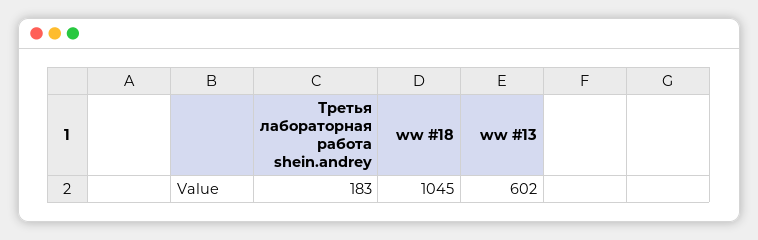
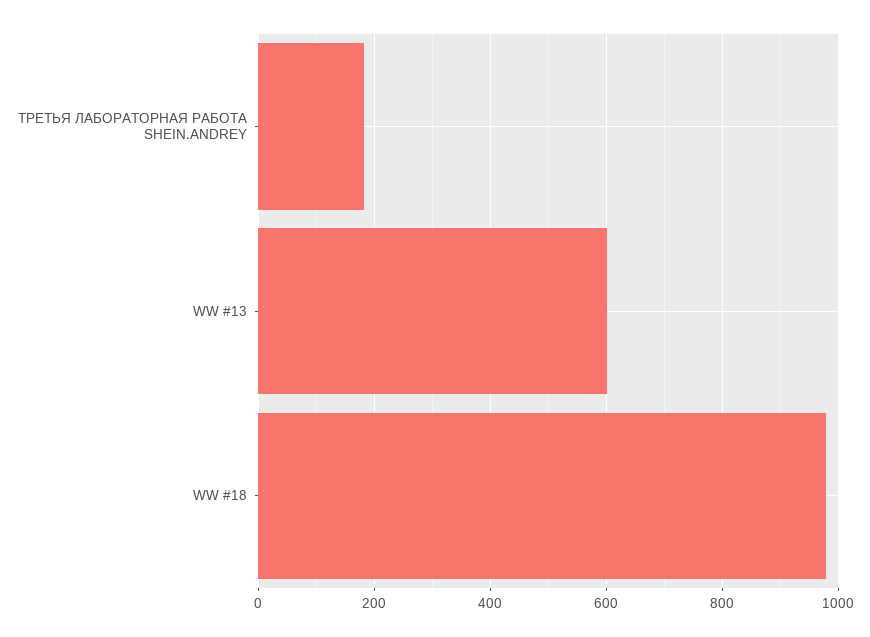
ww #18: 1045 -> 980

